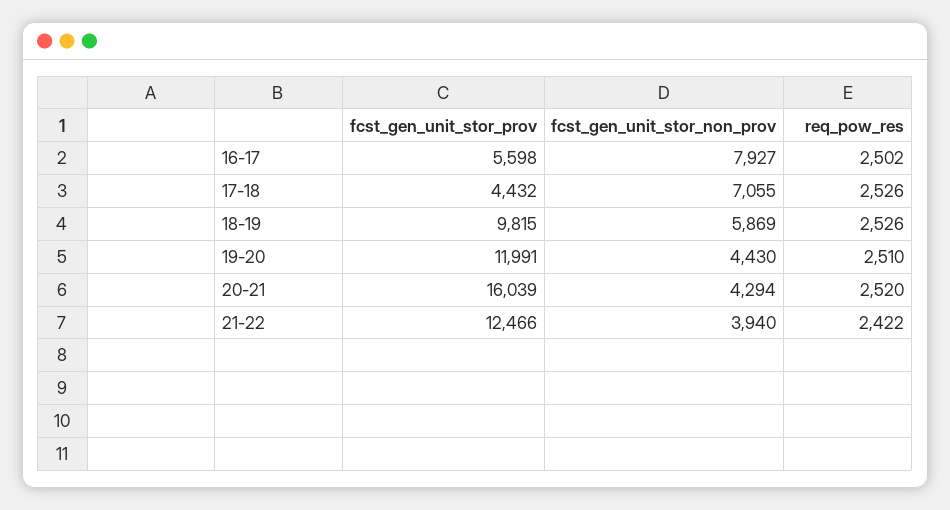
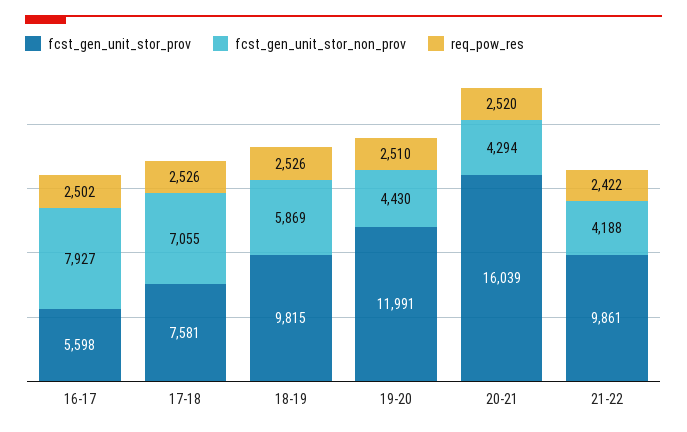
fcst_gen_unit_stor_prov, 17-18: 4432 -> 7581
fcst_gen_unit_stor_prov, 21-22: 12466 -> 9861
fcst_gen_unit_stor_non_prov, 21-22: 3940 -> 4188

